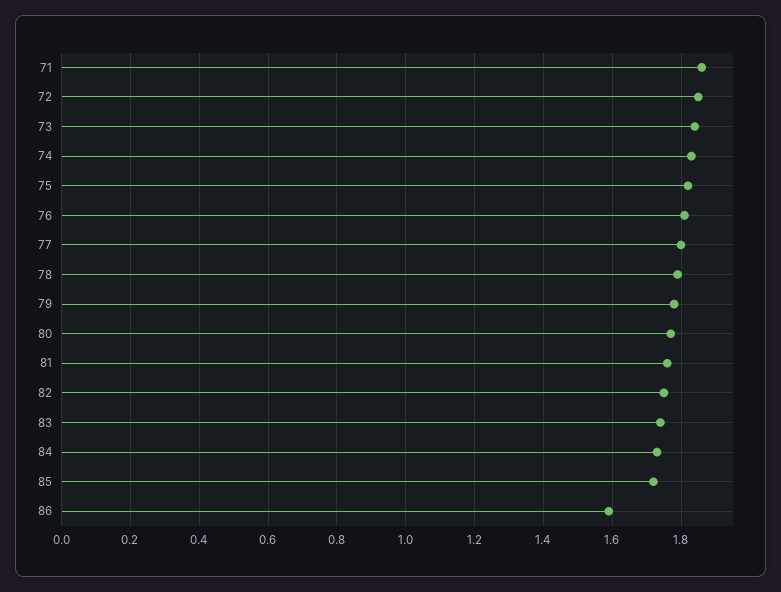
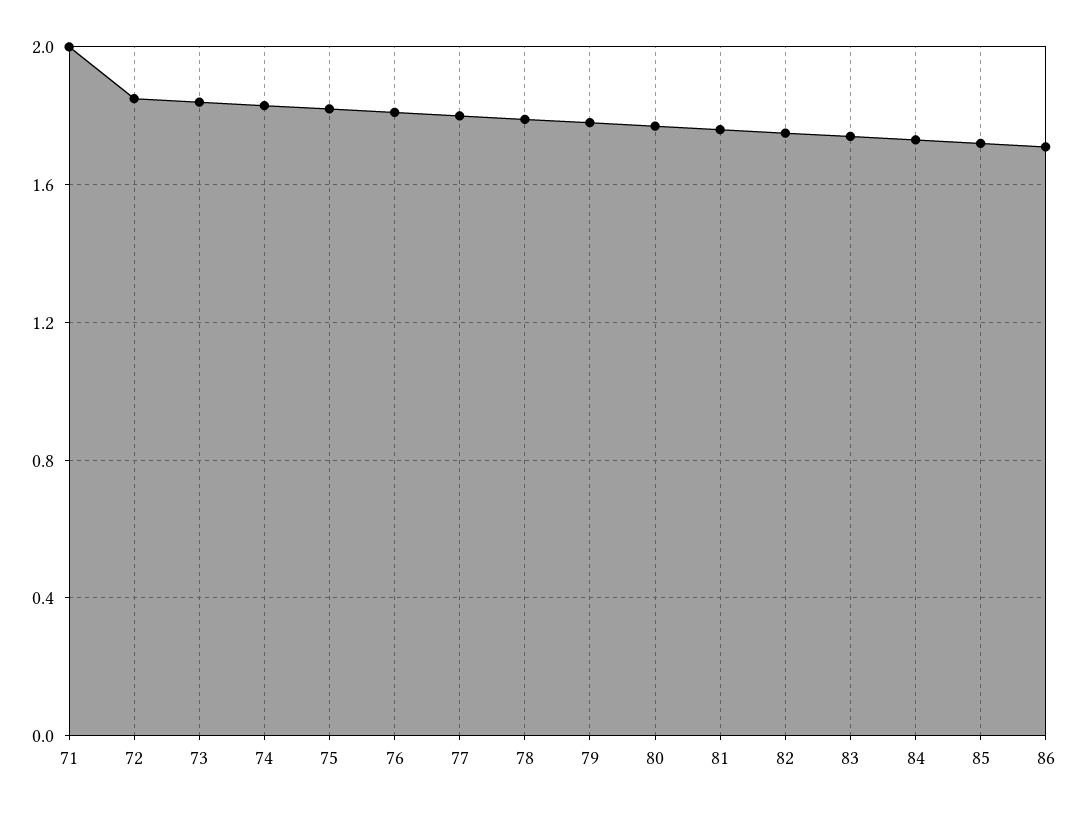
71: 1.85 -> 2
86: 1.6 -> 1.7

